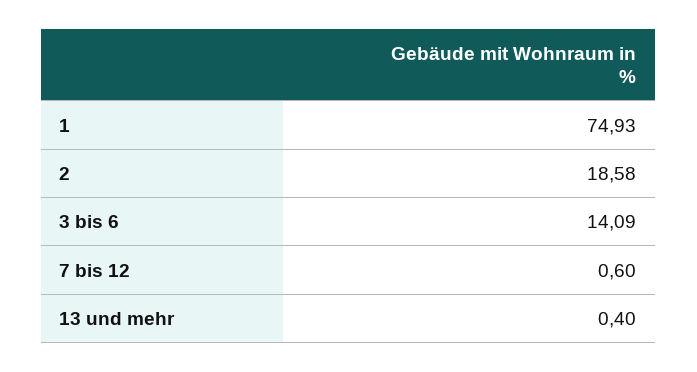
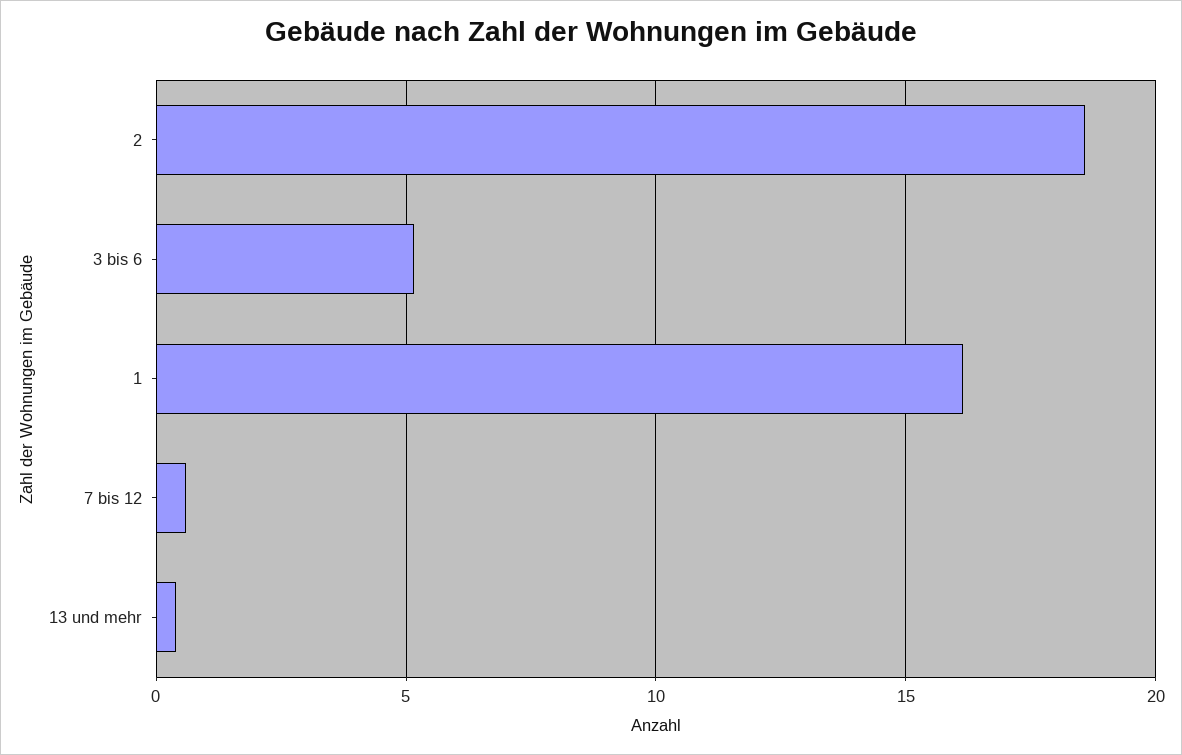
1: 74.93 -> 16
3 bis 6: 14.09 -> 5

